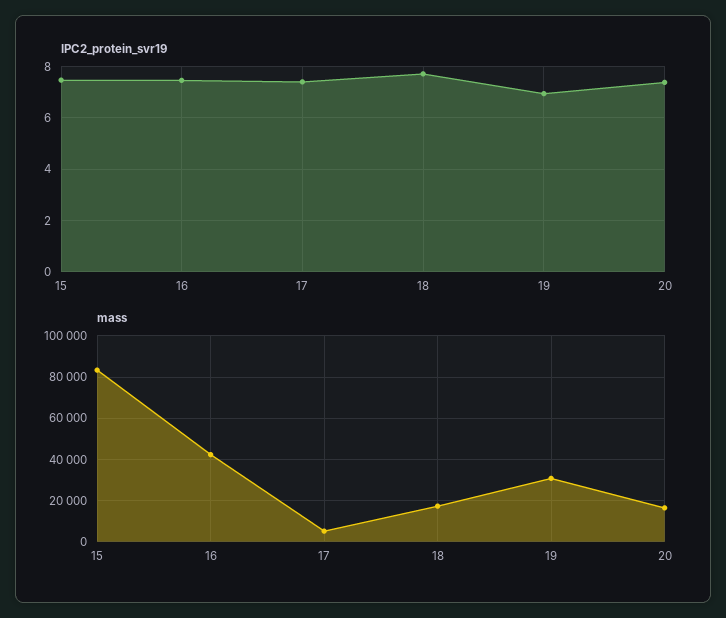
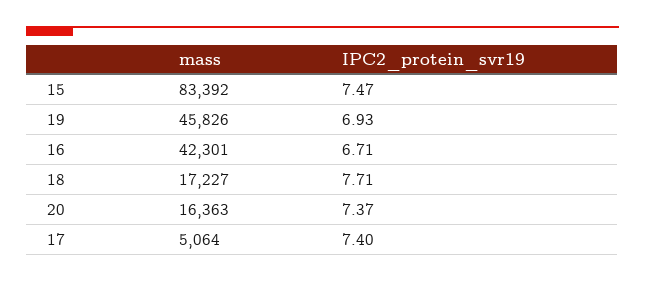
IPC2_protein_svr19, 16: 7.5 -> 6.71
mass, 19: 30000 -> 45826

